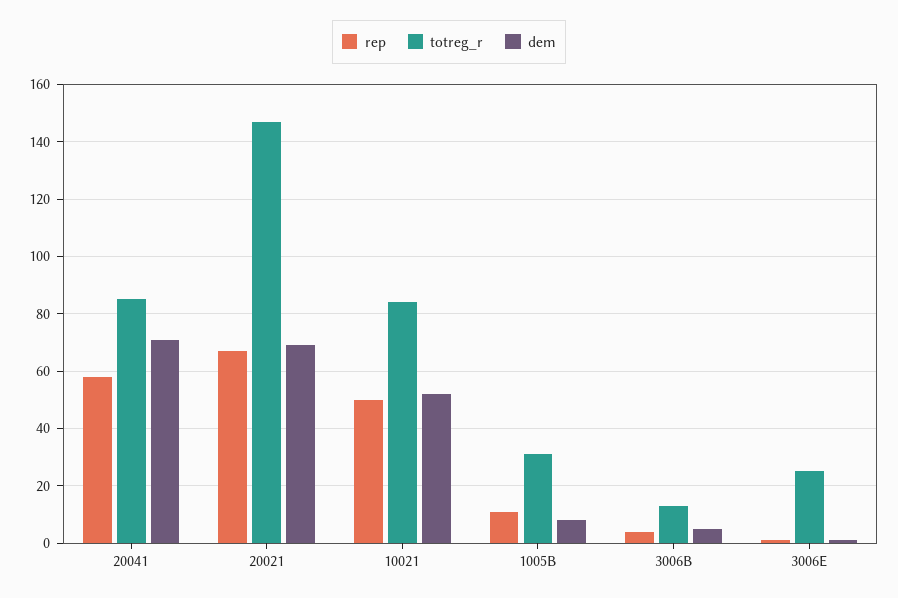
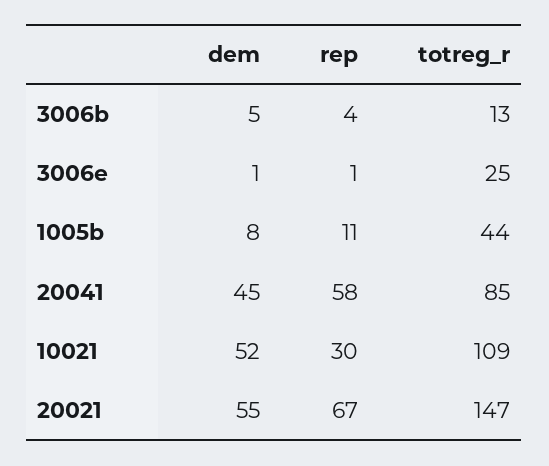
dem, 20041: 70 -> 45
dem, 20021: 70 -> 55
rep, 10021: 50 -> 30
totreg_r, 10021: 85 -> 109
totreg_r, 1005B: 30 -> 44

